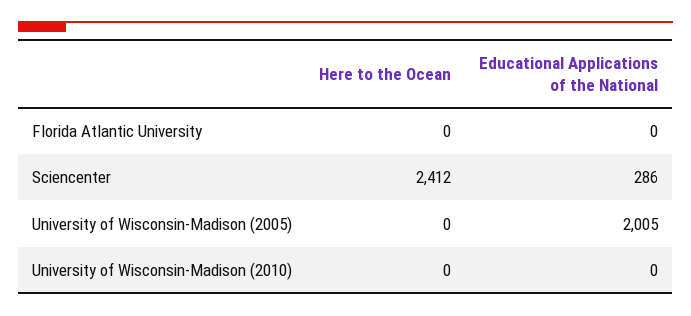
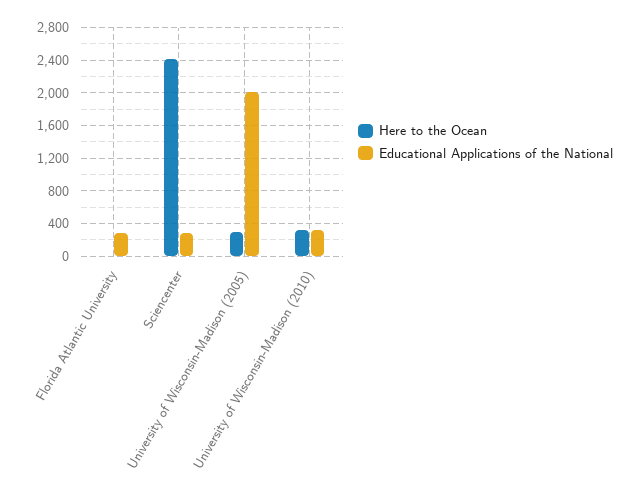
Educational Applications of the National, Florida Atlantic University: 0 -> 300
Here to the Ocean, University of Wisconsin-Madison (2005): 0 -> 300
Here to the Ocean, University of Wisconsin-Madison (2010): 0 -> 300
Educational Applications of the National, University of Wisconsin-Madison (2010): 0 -> 300

